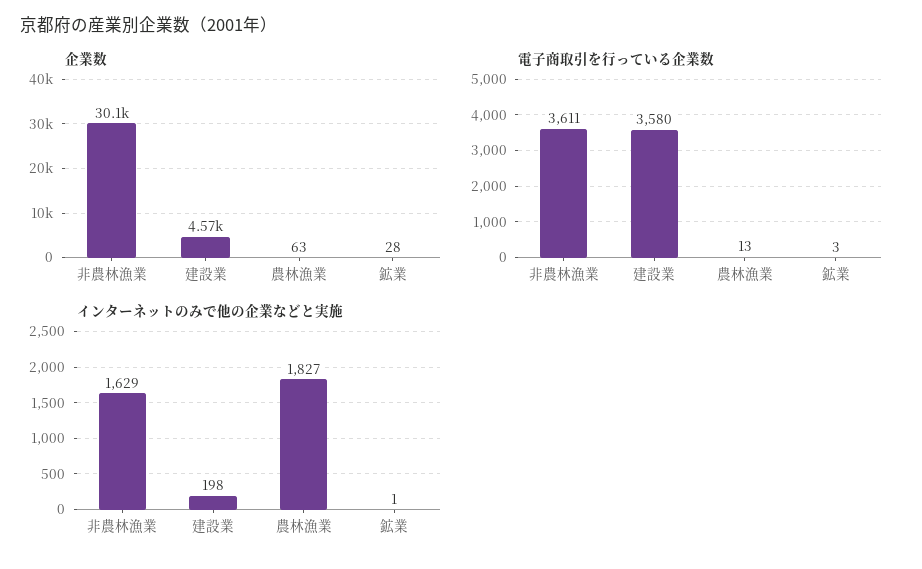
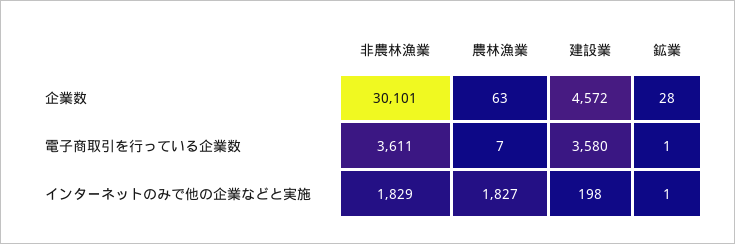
電子商取引を行っている企業数, 農林漁業: 13 -> 7
電子商取引を行っている企業数, 鉱業: 3 -> 1
インターネットのみで他の企業などと実施, 非農林漁業: 1629 -> 1829

